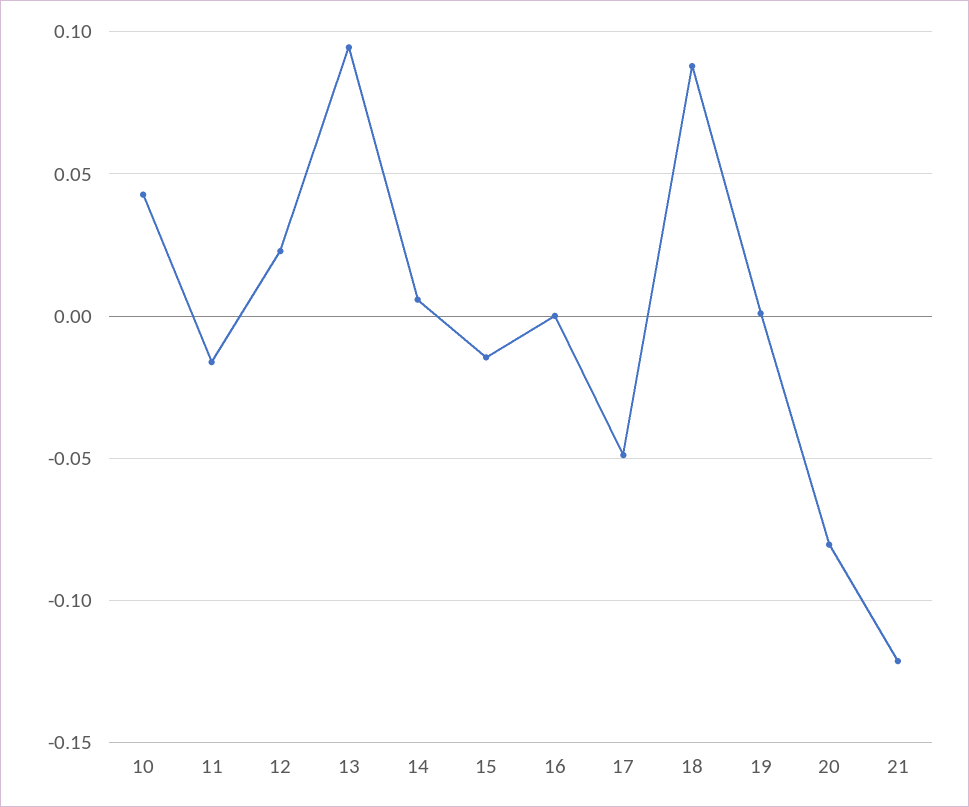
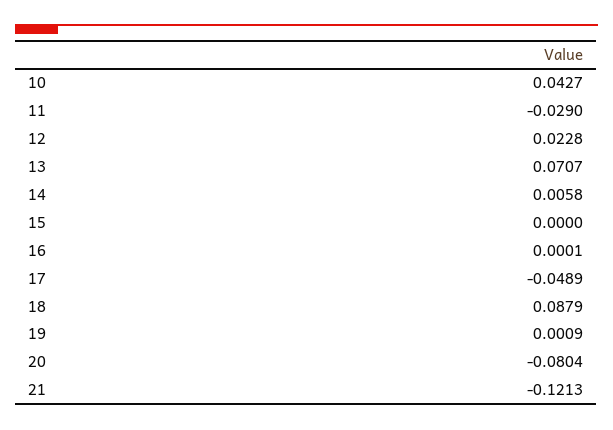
11: -0.015 -> -0.029
13: 0.095 -> 0.0707
15: -0.015 -> 0

